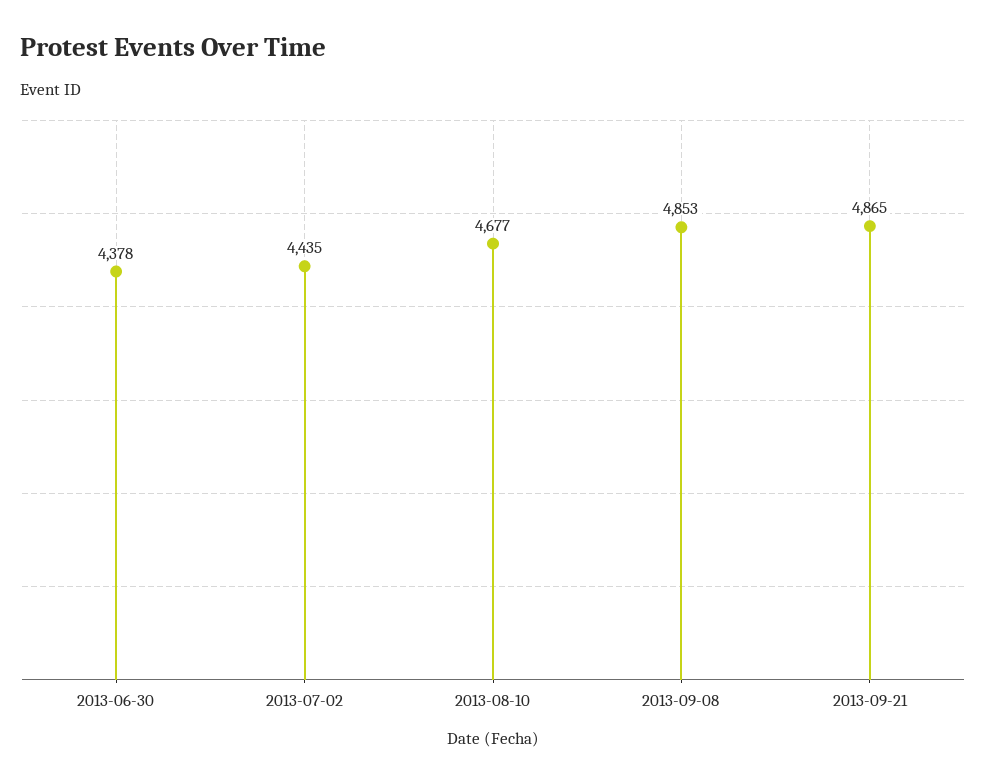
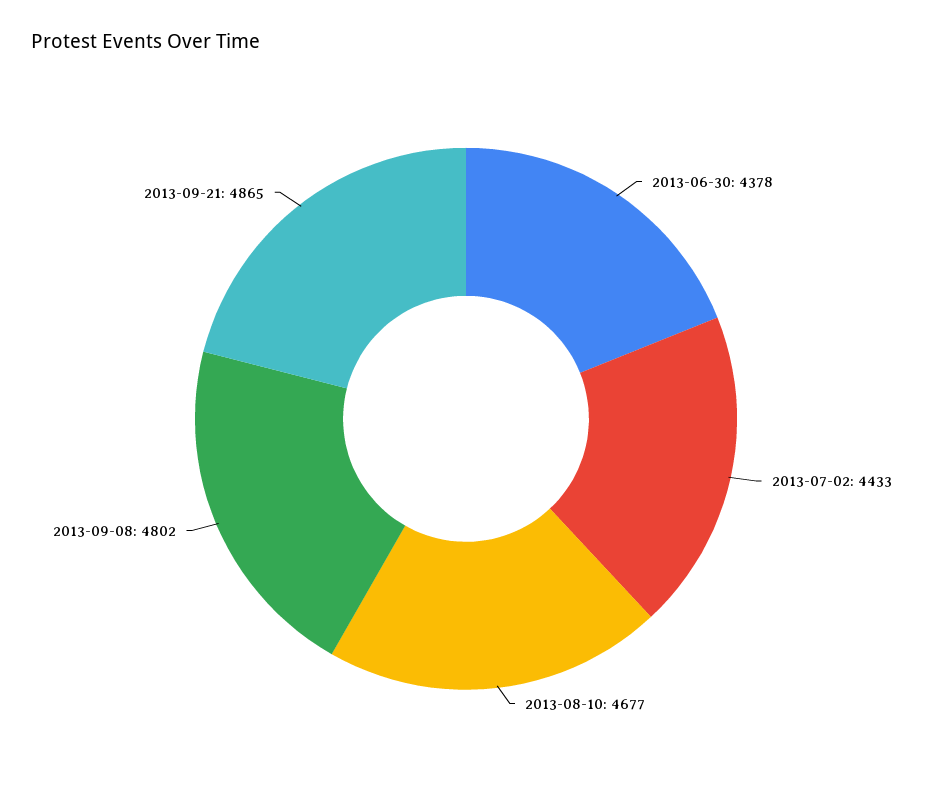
2013-07-02: 4435 -> 4433
2013-09-08: 4853 -> 4802

